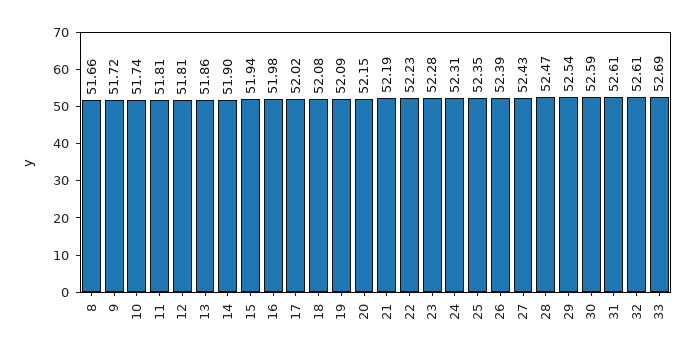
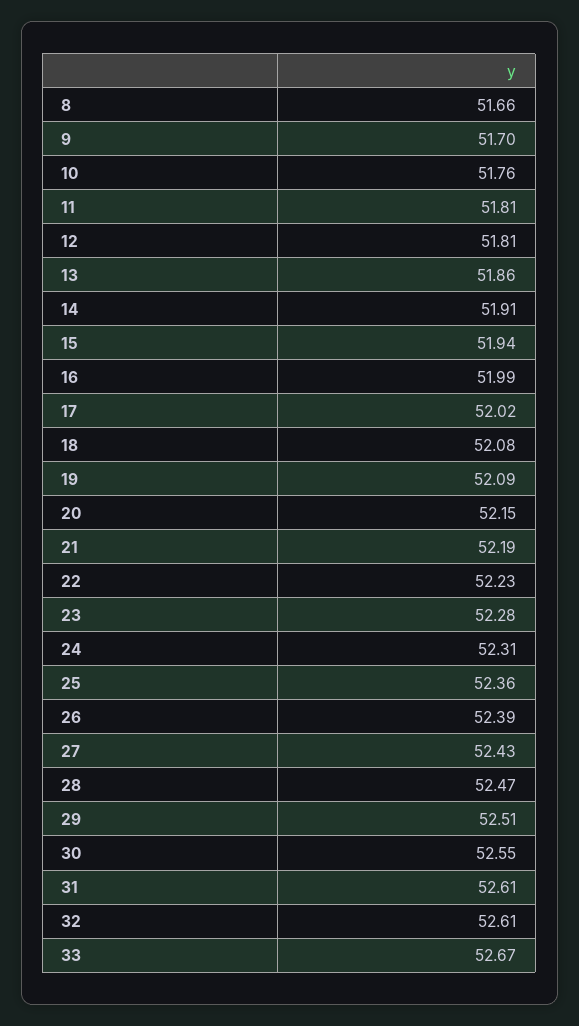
9: 51.72 -> 51.7
10: 51.74 -> 51.76
14: 51.9 -> 51.91
16: 51.98 -> 51.99
25: 52.35 -> 52.36
29: 52.54 -> 52.51
30: 52.59 -> 52.55
33: 52.69 -> 52.67

